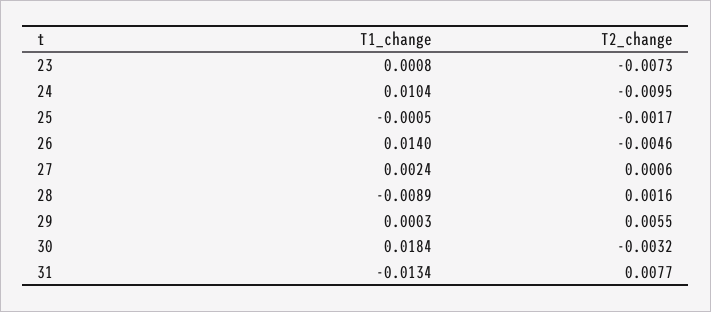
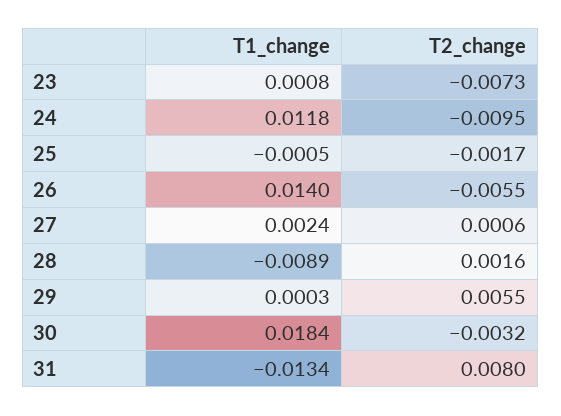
T1_change, 24: 0.0104 -> 0.0118
T2_change, 26: -0.0046 -> -0.0055
T2_change, 31: 0.0077 -> 0.008

